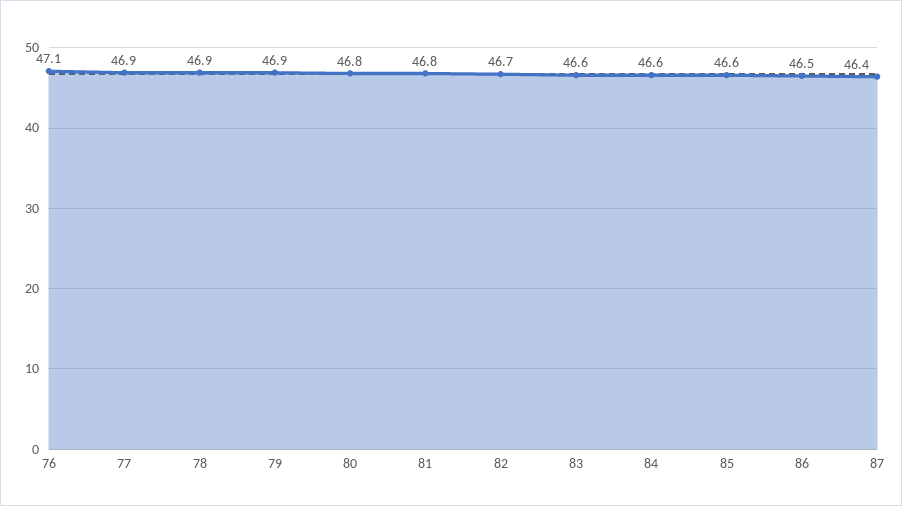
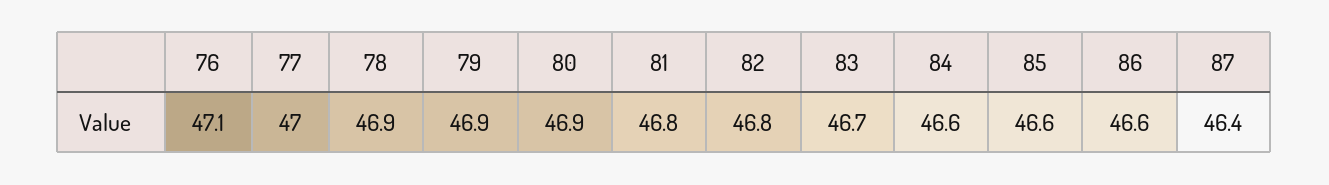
77: 46.9 -> 47
80: 46.8 -> 46.9
82: 46.7 -> 46.8
83: 46.6 -> 46.7
86: 46.5 -> 46.6

